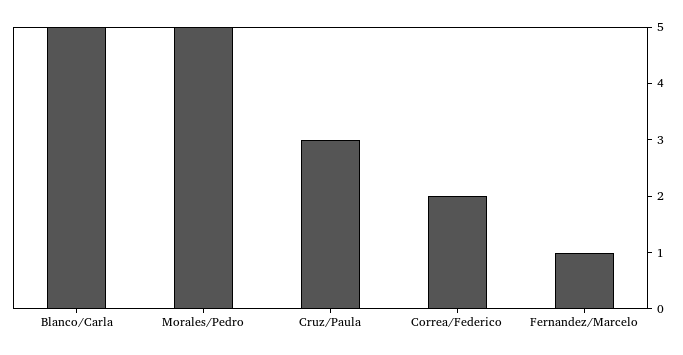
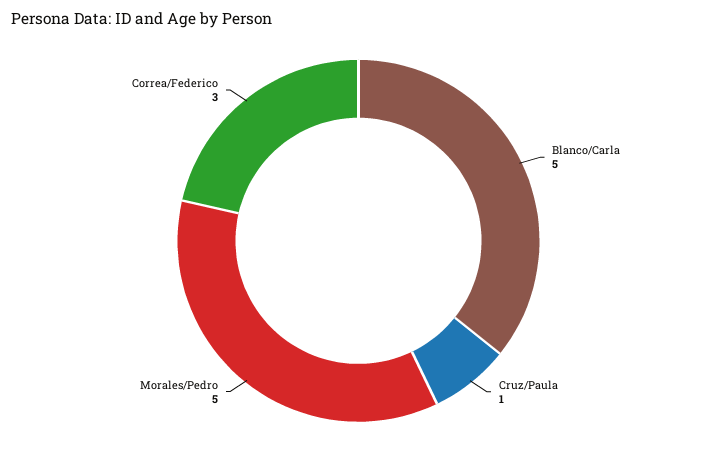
Cruz/Paula: 3 -> 1
Correa/Federico: 2 -> 3
Fernandez/Marcelo: 1 -> none

